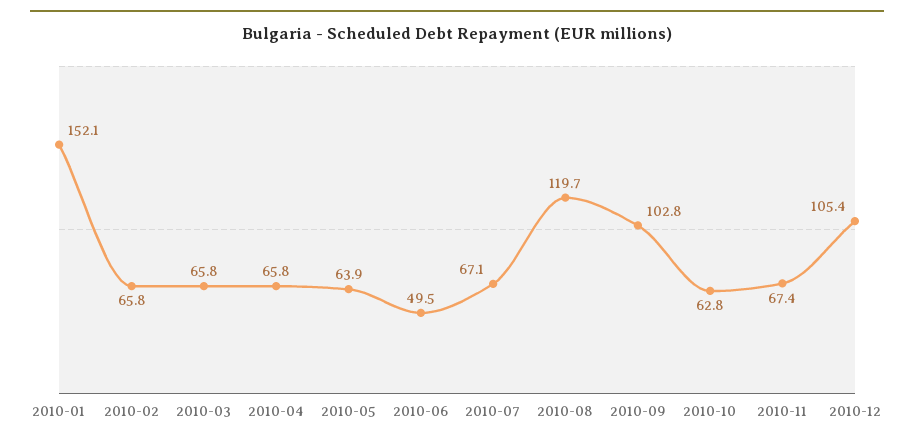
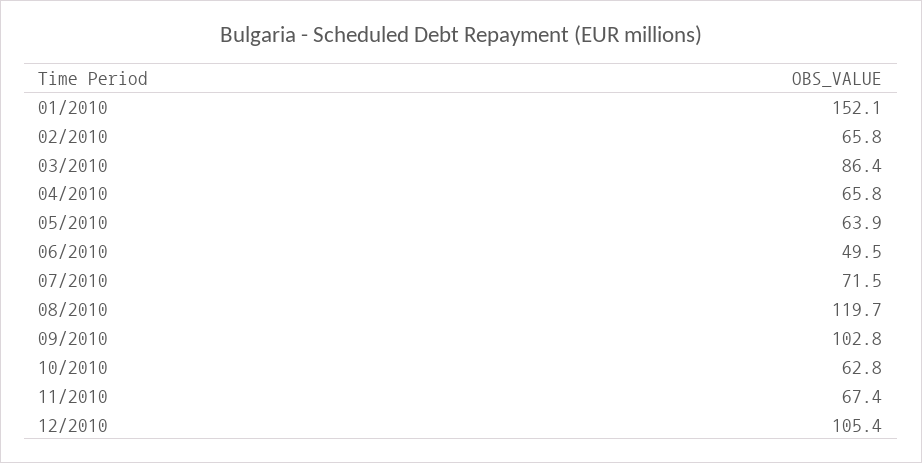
2010-03: 65.8 -> 86.4
2010-07: 67.1 -> 71.5

